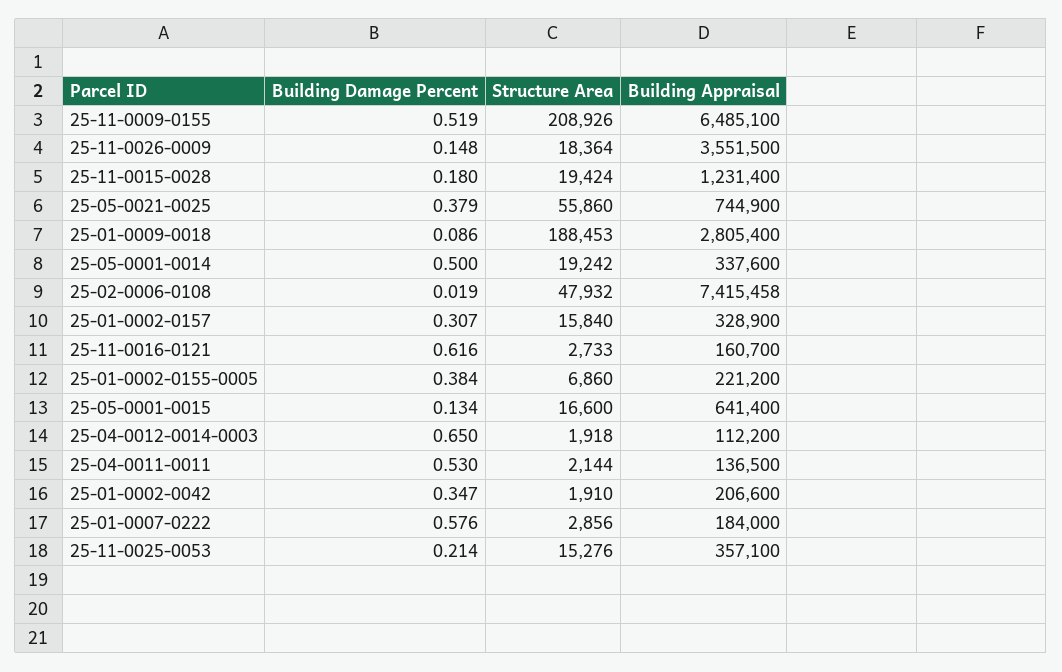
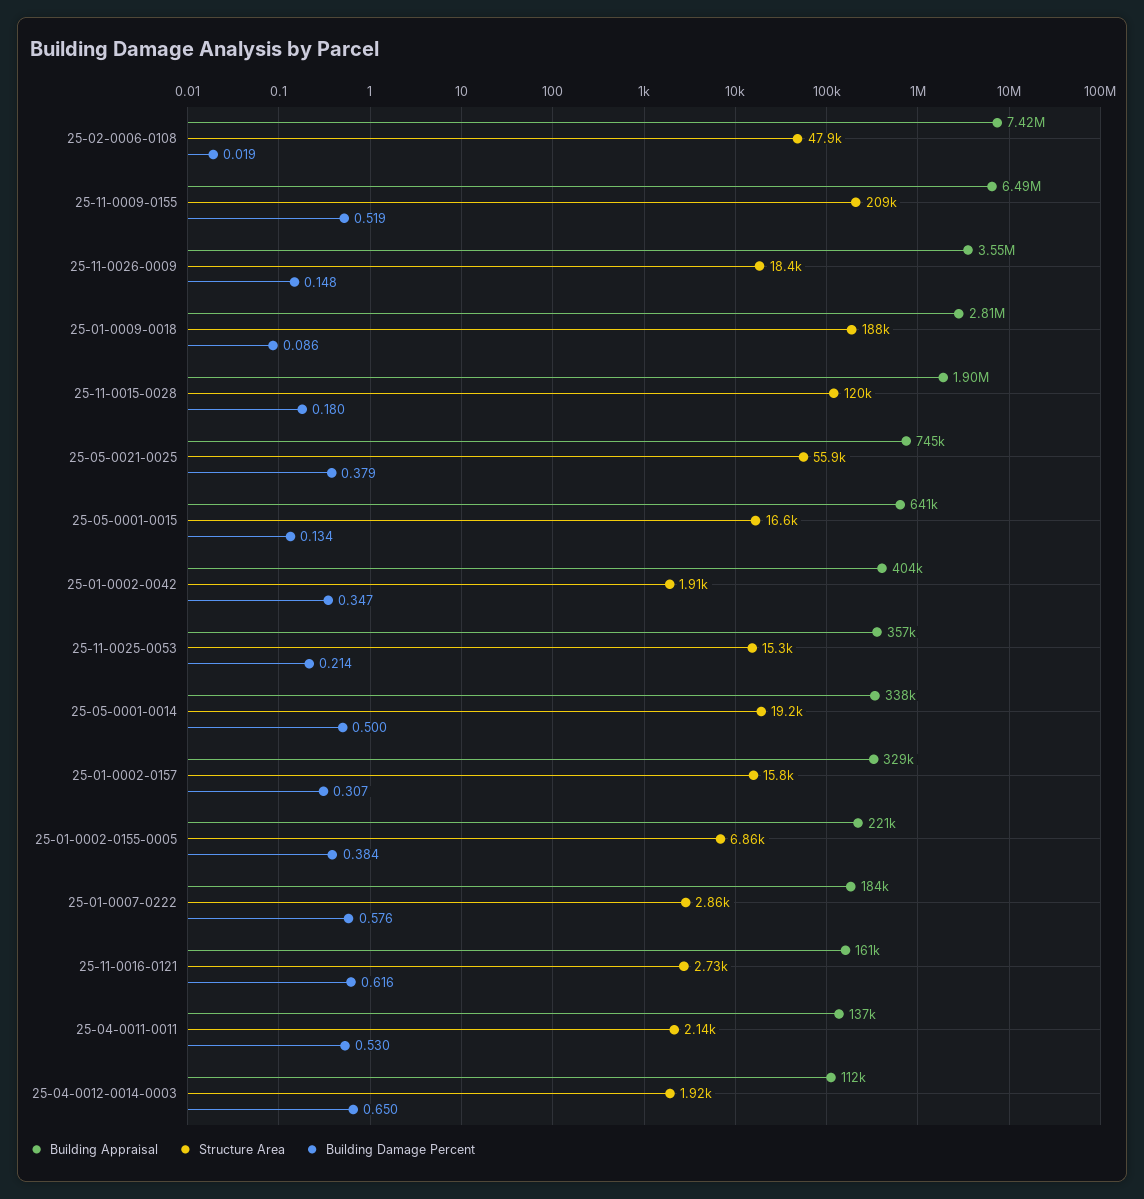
Structure Area, 25-11-0015-0028: 19424 -> 120000
Building Appraisal, 25-11-0015-0028: 1231400 -> 1900000
Building Appraisal, 25-01-0002-0042: 206600 -> 404000

